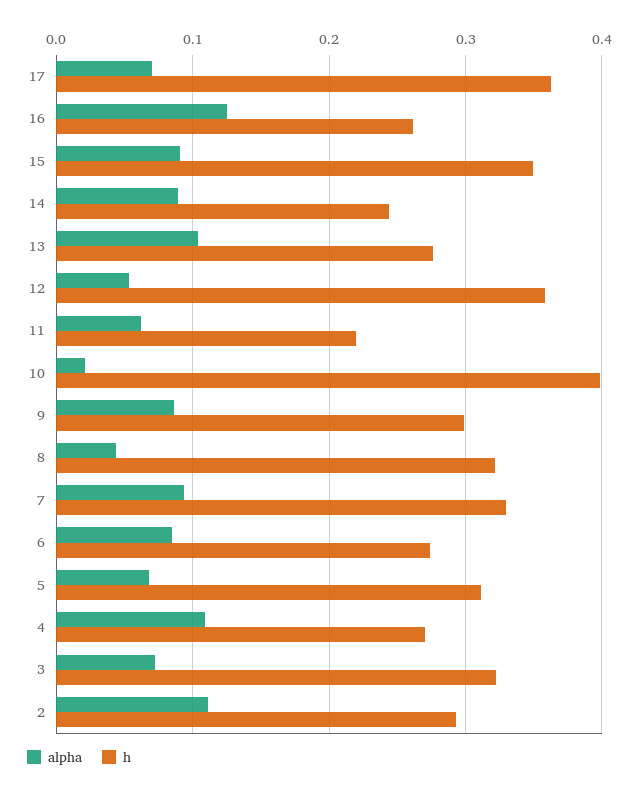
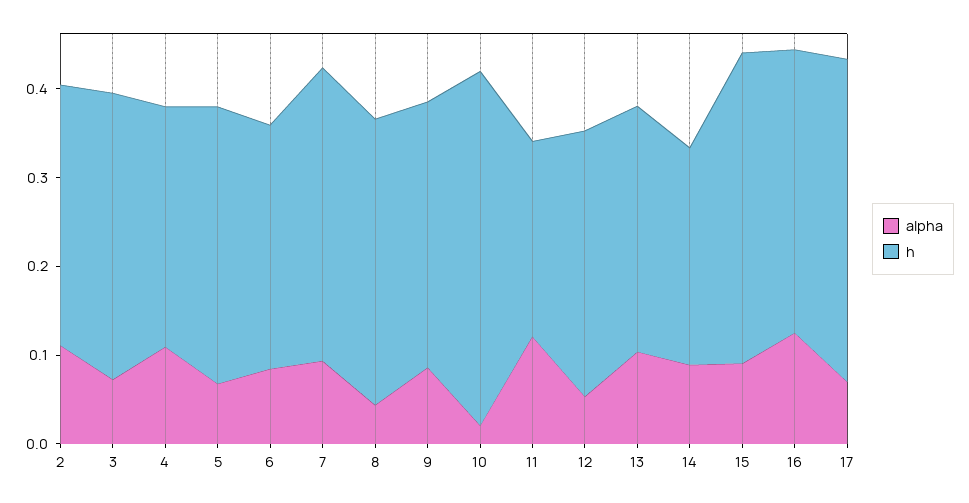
h, 16: 0.26 -> 0.32
h, 12: 0.36 -> 0.3
alpha, 11: 0.06 -> 0.12

